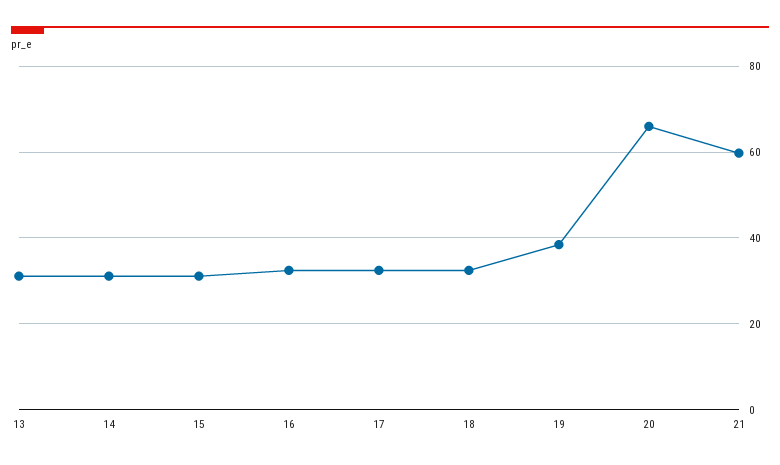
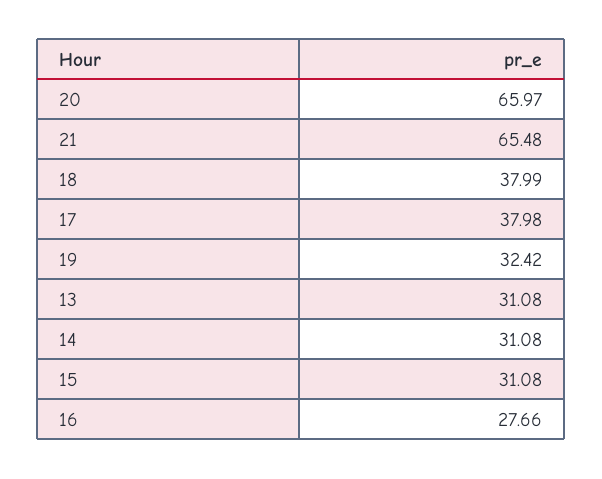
16: 32 -> 27.66
17: 32 -> 37.98
18: 32 -> 37.99
19: 38 -> 32.42
21: 60 -> 65.48

